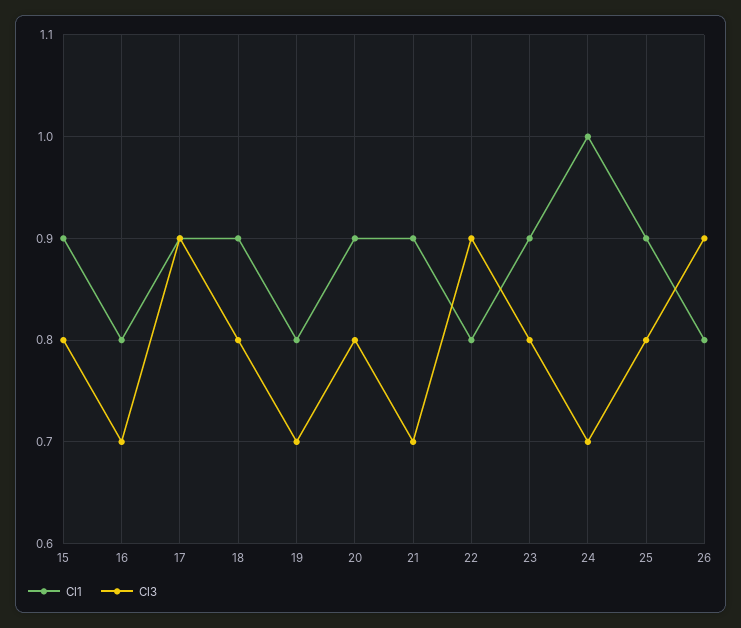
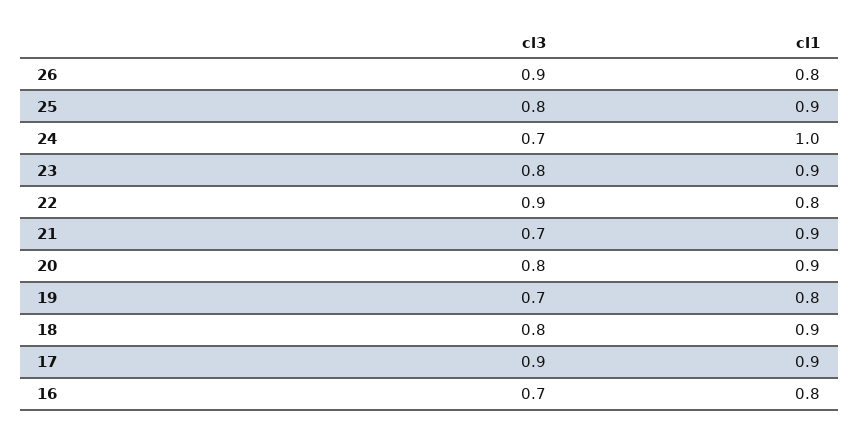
Cl1, 15: 0.9 -> none
Cl3, 15: 0.8 -> none

